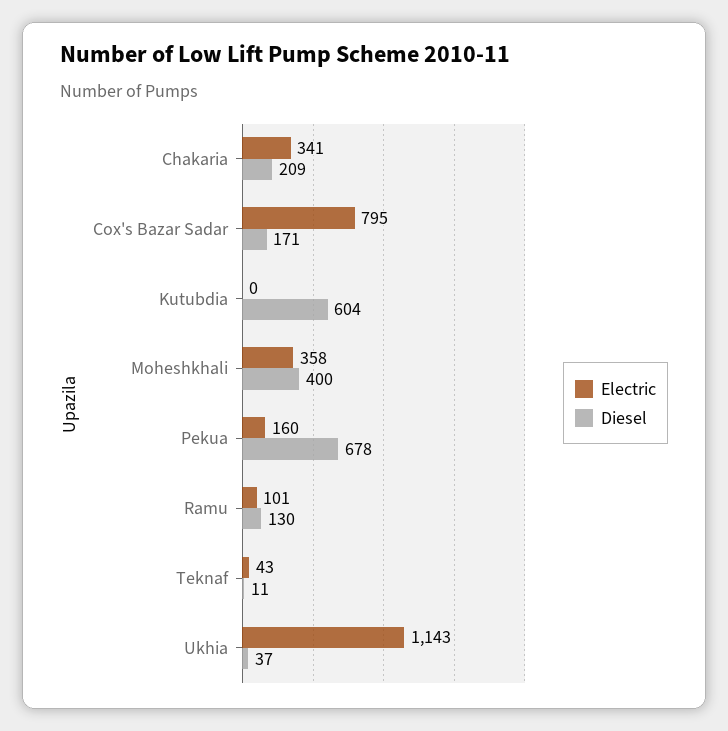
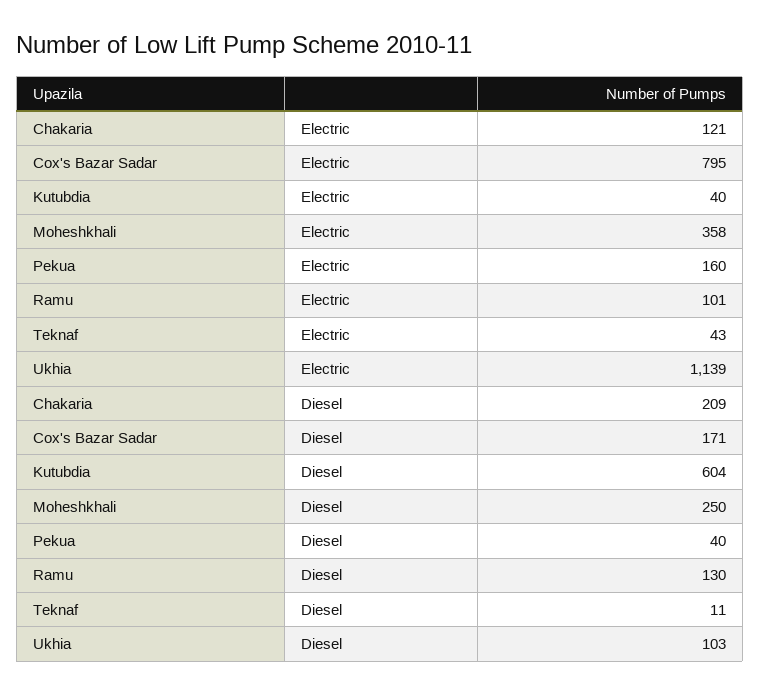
Electric, Chakaria: 341 -> 121
Electric, Kutubdia: 0 -> 40
Diesel, Moheshkhali: 400 -> 250
Diesel, Pekua: 678 -> 40
Electric, Ukhia: 1143 -> 1139
Diesel, Ukhia: 37 -> 103

